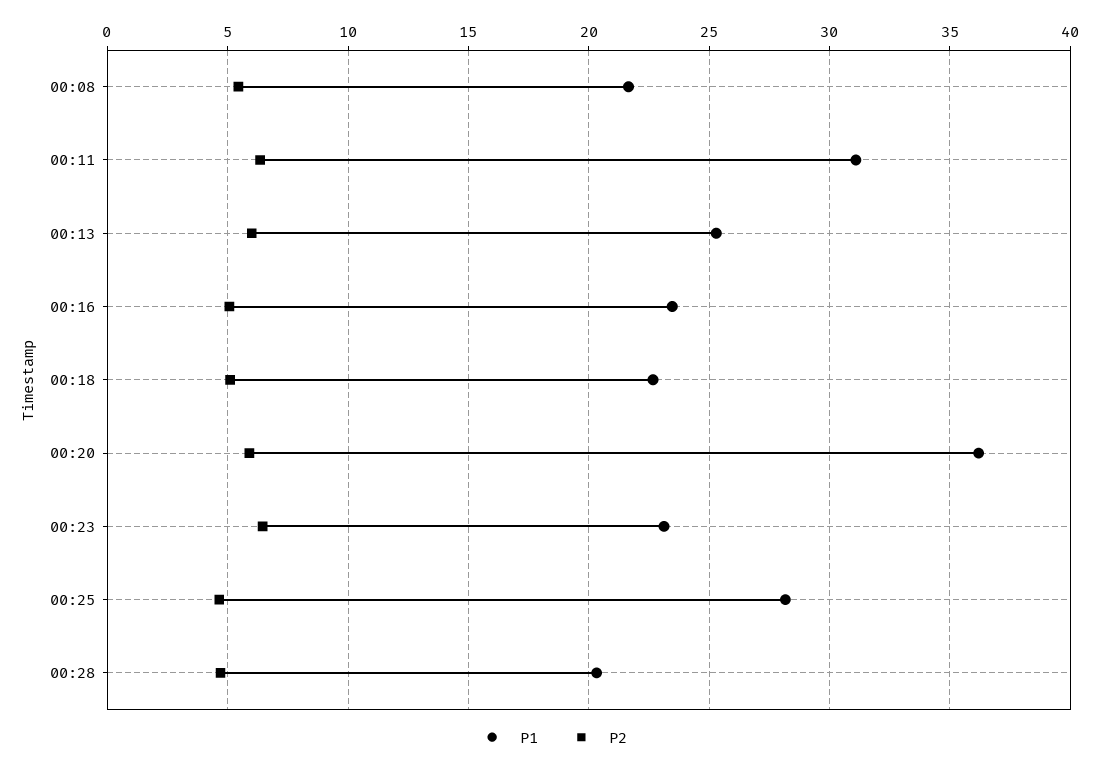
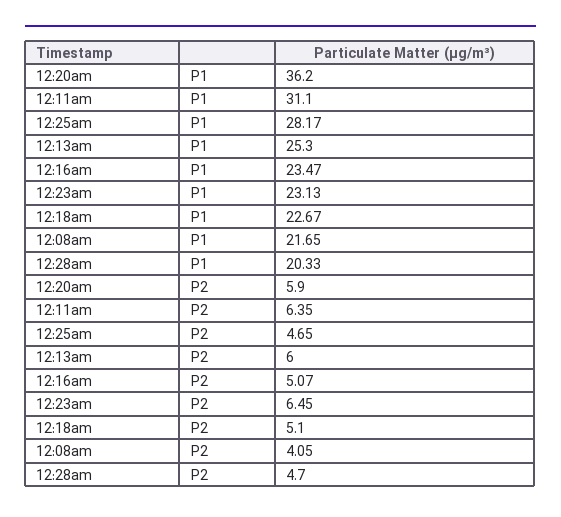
P2, 00:08: 5.5 -> 4.05

